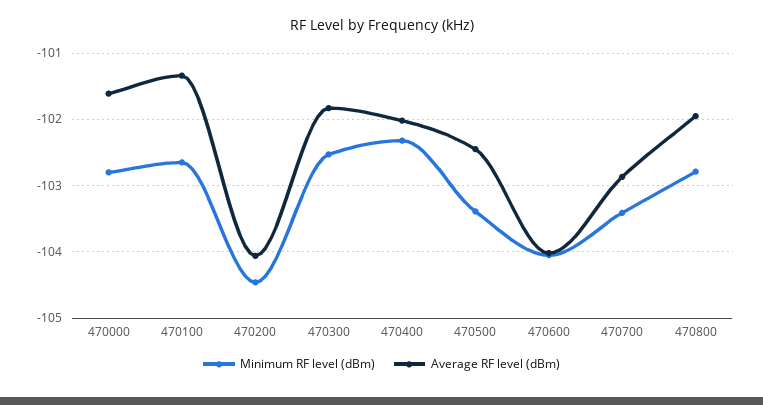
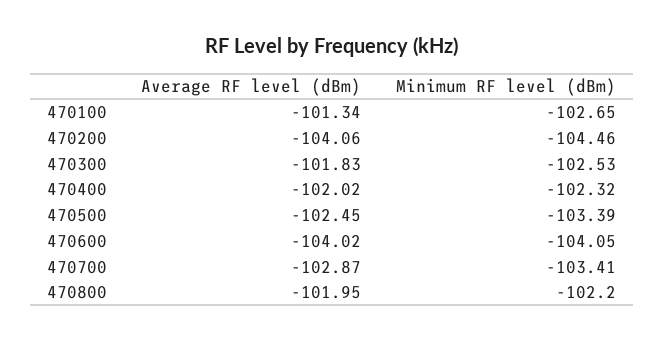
Minimum RF level (dBm), 470000: -102.8 -> none
Average RF level (dBm), 470000: -101.6 -> none
Minimum RF level (dBm), 470800: -102.8 -> -102.2

